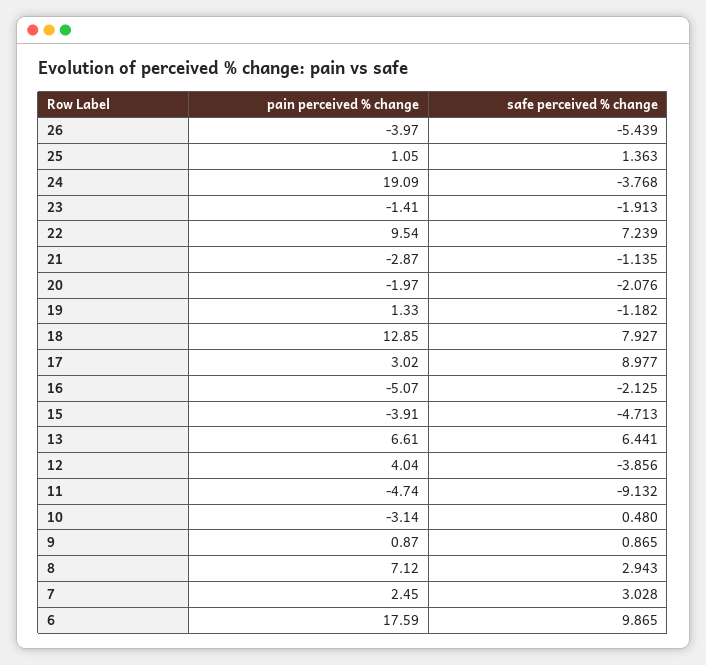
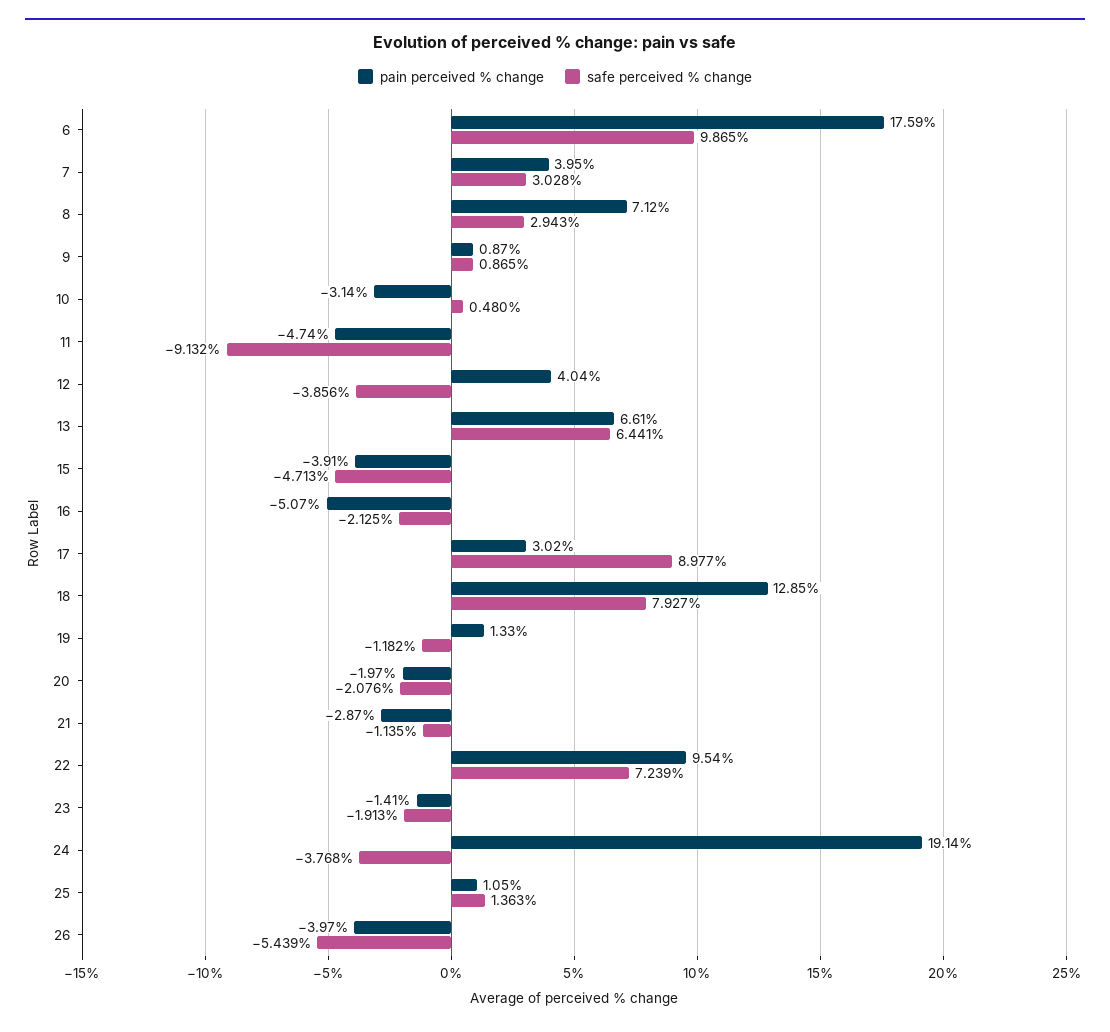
pain perceived % change, 24: 19.09 -> 19.14
pain perceived % change, 7: 2.45 -> 3.95

